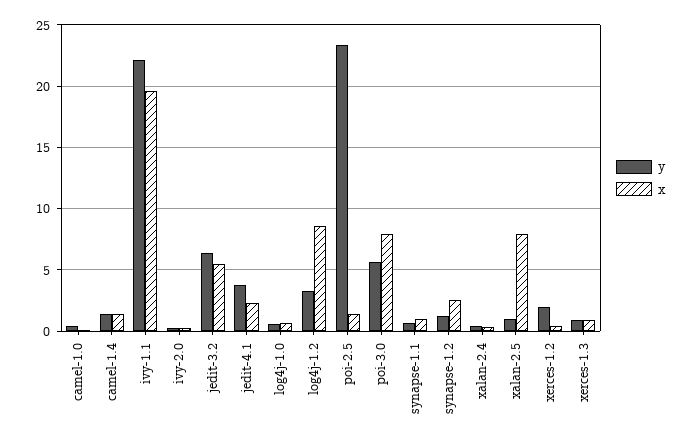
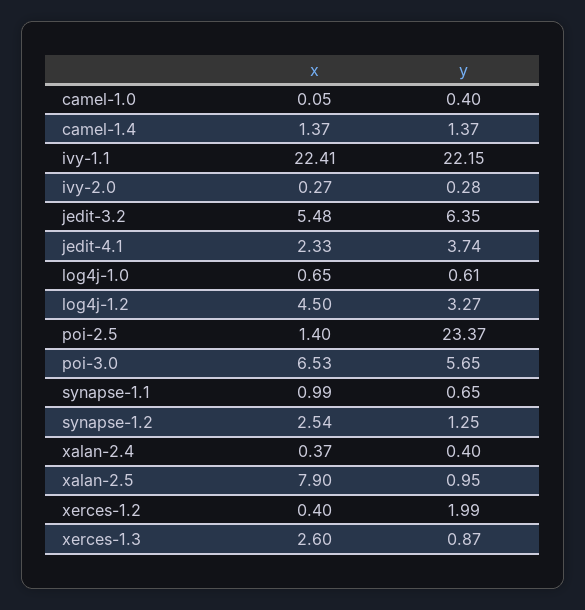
x, ivy-1.1: 19.5 -> 22.41
x, log4j-1.2: 8.5 -> 4.5
x, poi-3.0: 8 -> 6.53
x, xerces-1.3: 1 -> 2.6

